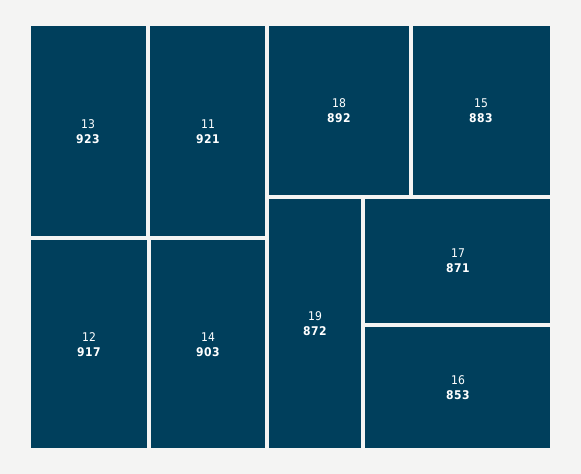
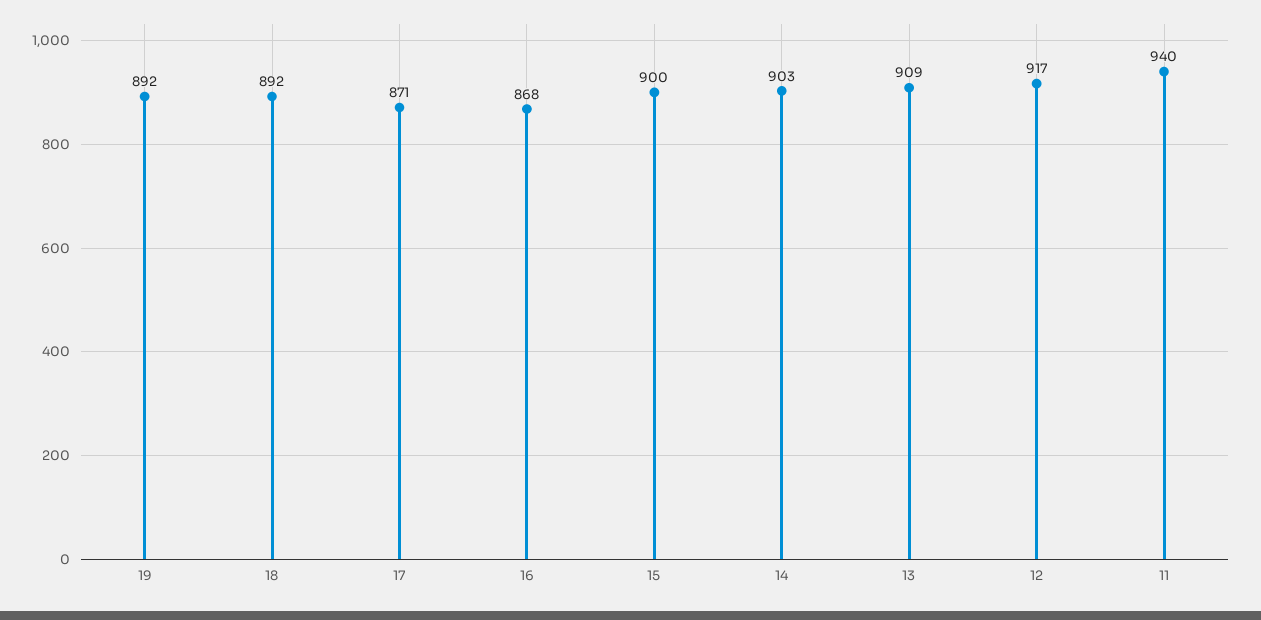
13: 923 -> 909
11: 921 -> 940
15: 883 -> 900
19: 872 -> 892
16: 853 -> 868

